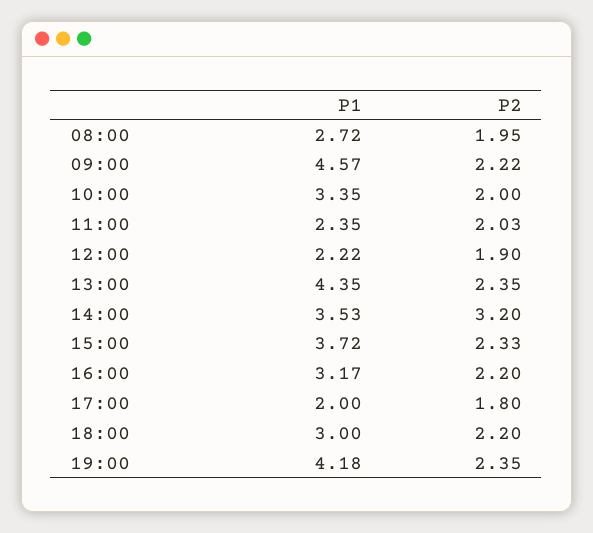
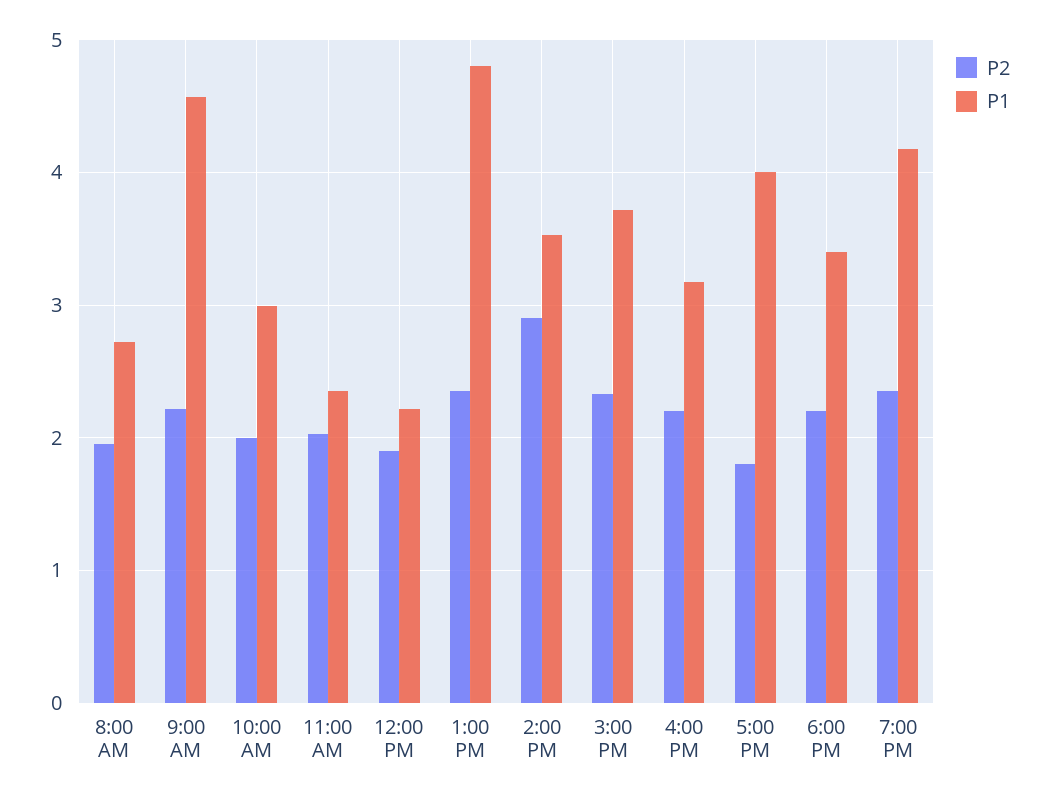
P1, 10:00: 3.35 -> 3
P1, 13:00: 4.35 -> 4.8
P2, 14:00: 3.2 -> 2.9
P1, 17:00: 2 -> 4
P1, 18:00: 3 -> 3.4

